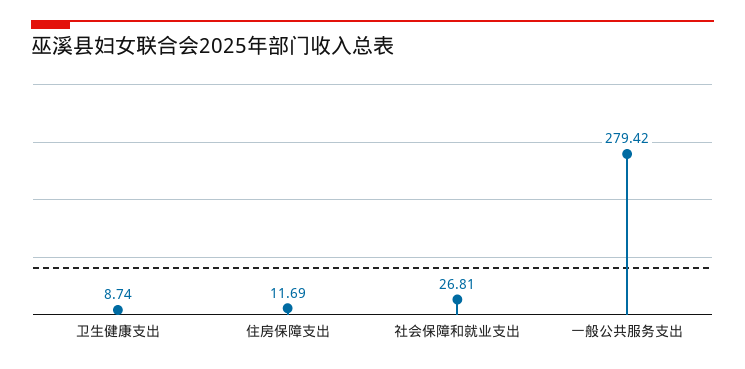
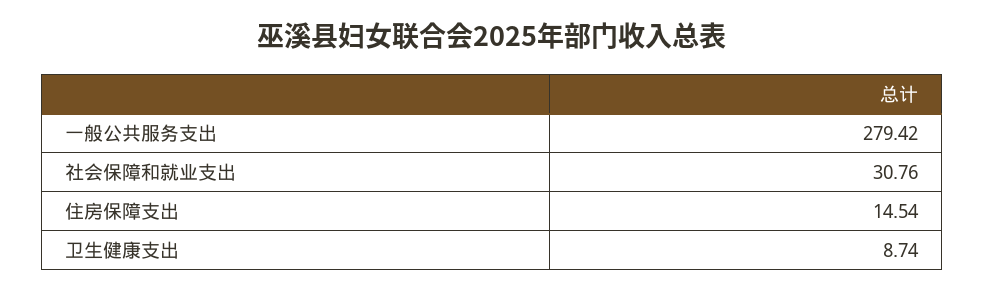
住房保障支出: 11.69 -> 14.54
社会保障和就业支出: 26.81 -> 30.76

